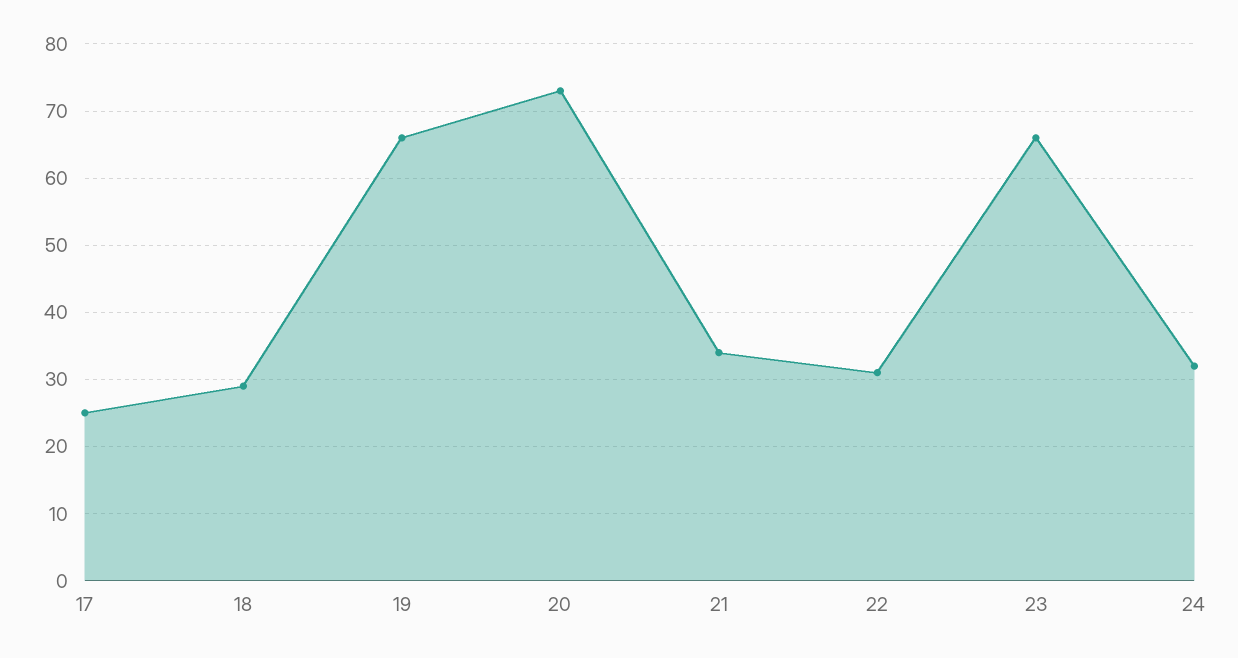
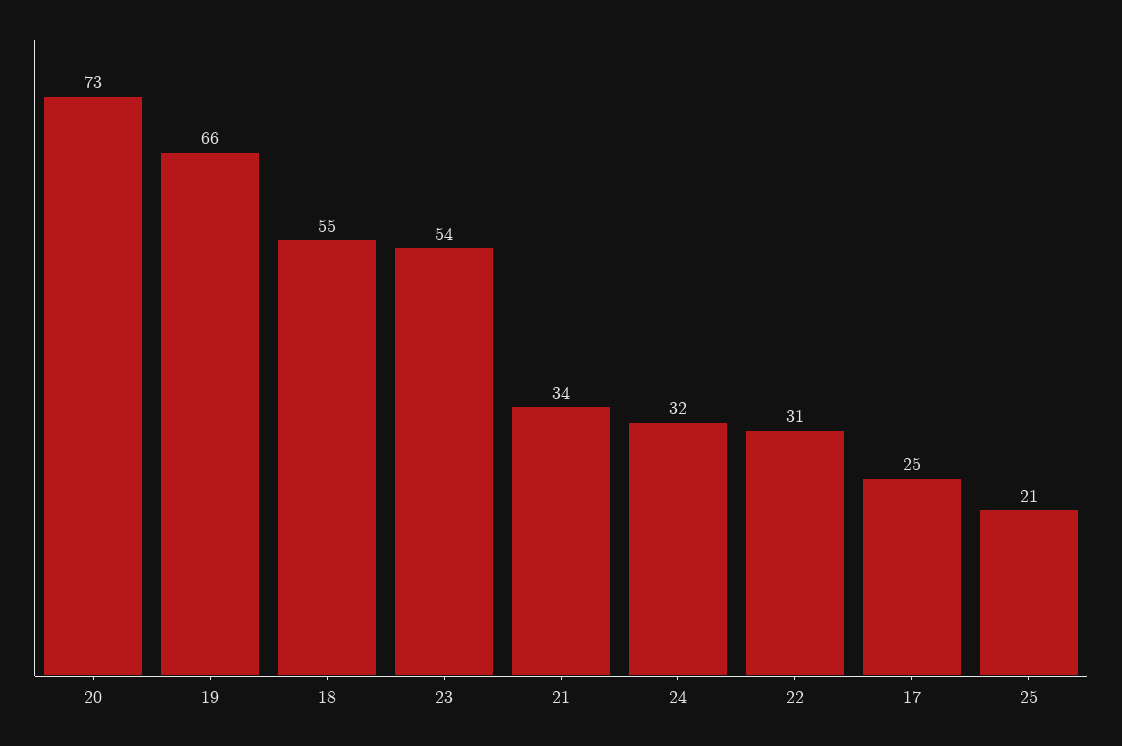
18: 29 -> 55
23: 66 -> 54
25: none -> 21

